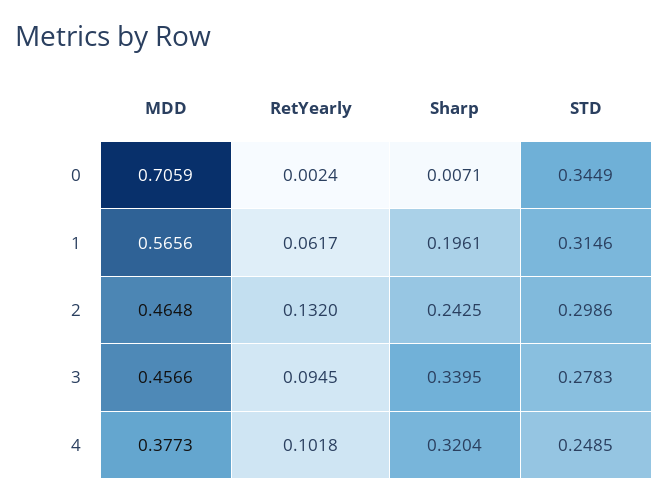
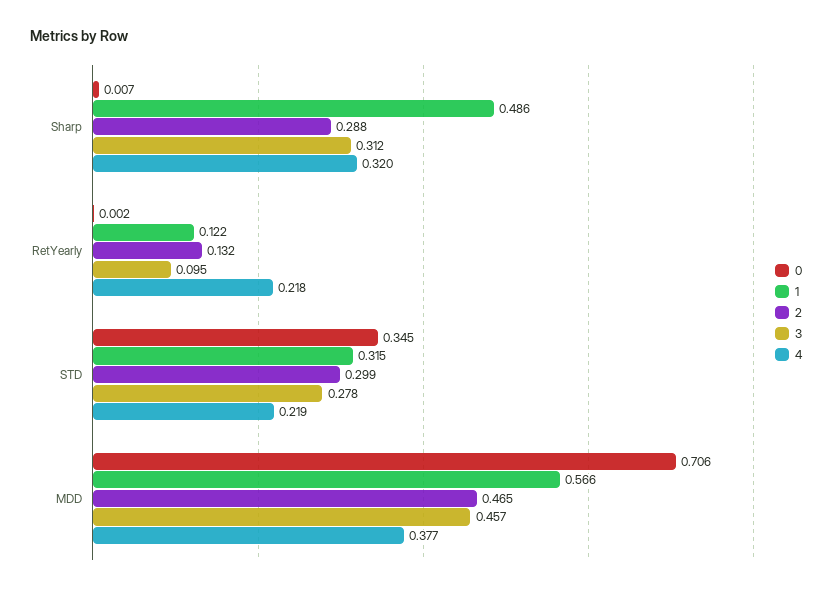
1, RetYearly: 0.0617 -> 0.122
1, Sharp: 0.1961 -> 0.486
2, Sharp: 0.2425 -> 0.288
3, Sharp: 0.3395 -> 0.312
4, RetYearly: 0.1018 -> 0.218
4, STD: 0.2485 -> 0.219

